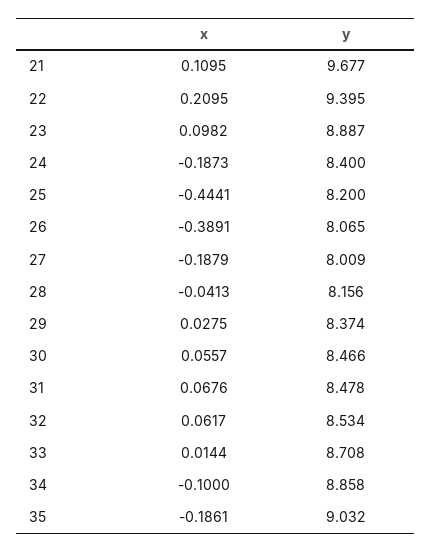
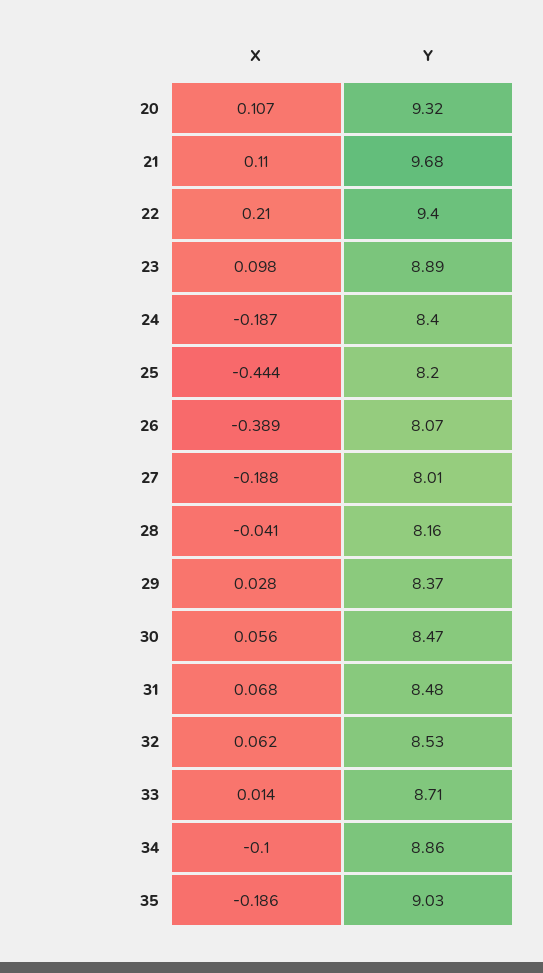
x, 20: none -> 0.107
y, 20: none -> 9.32

